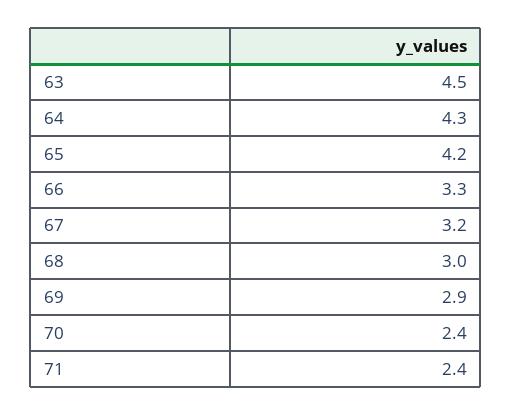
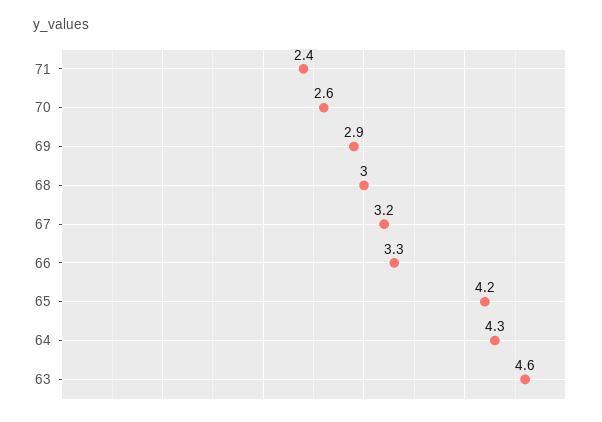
63: 4.5 -> 4.6
70: 2.4 -> 2.6

